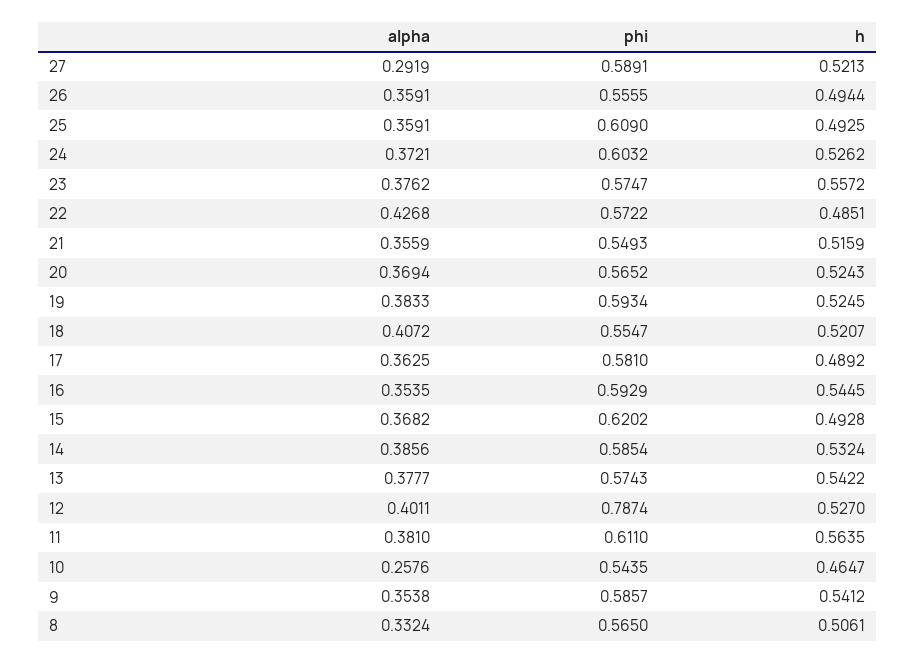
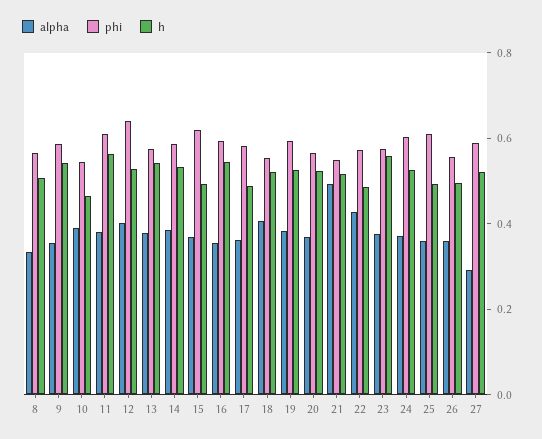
alpha, 21: 0.3559 -> 0.5
phi, 12: 0.7874 -> 0.65
alpha, 10: 0.2576 -> 0.4

